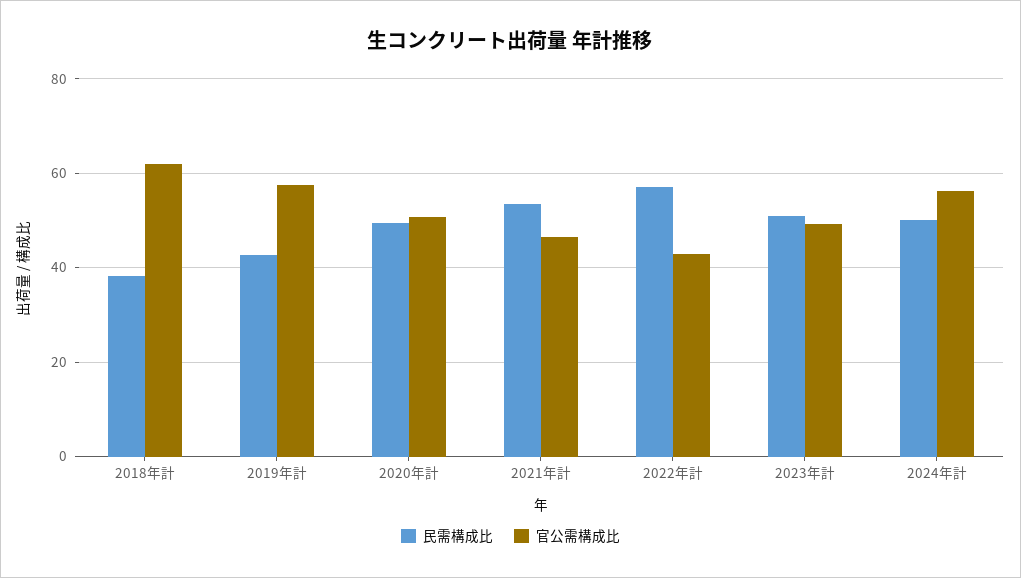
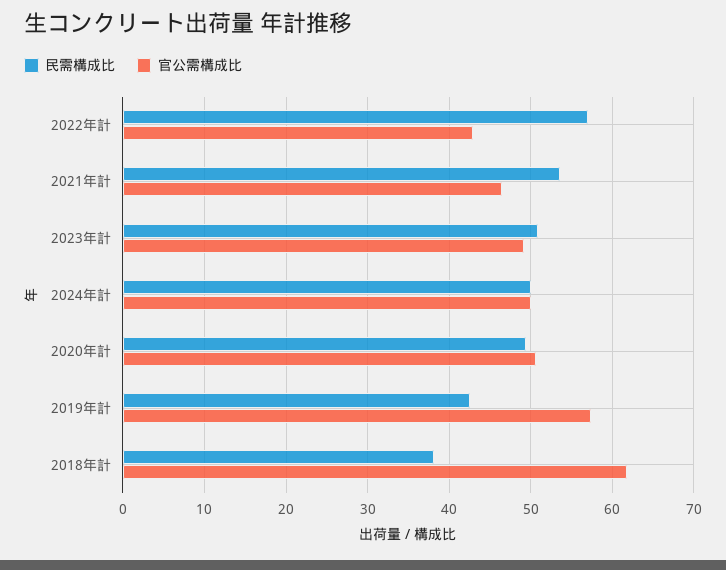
官公需構成比, 2024年計: 56 -> 50

